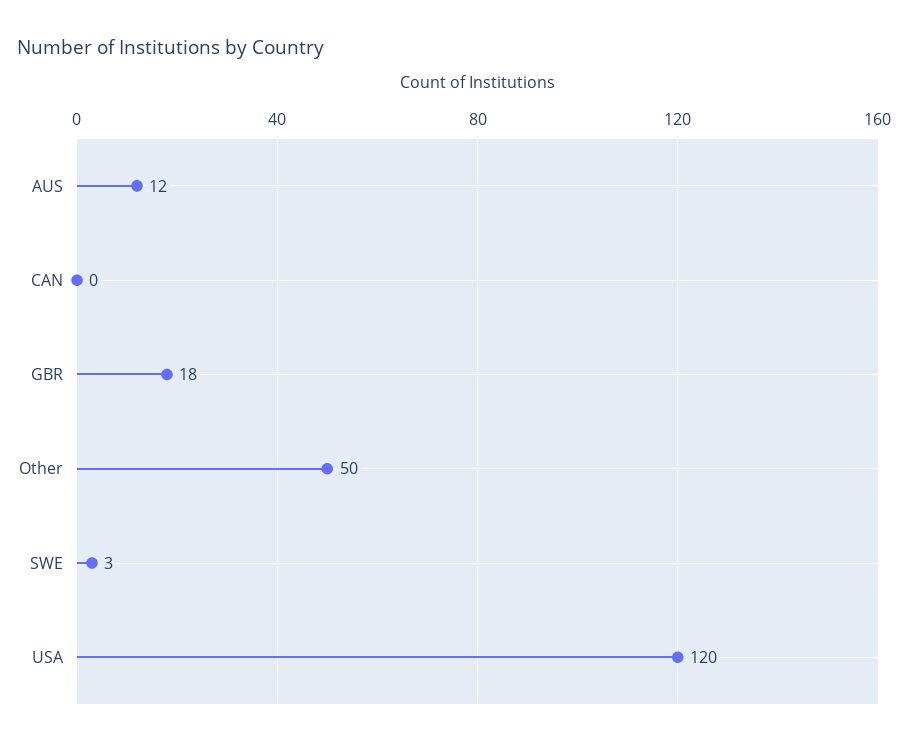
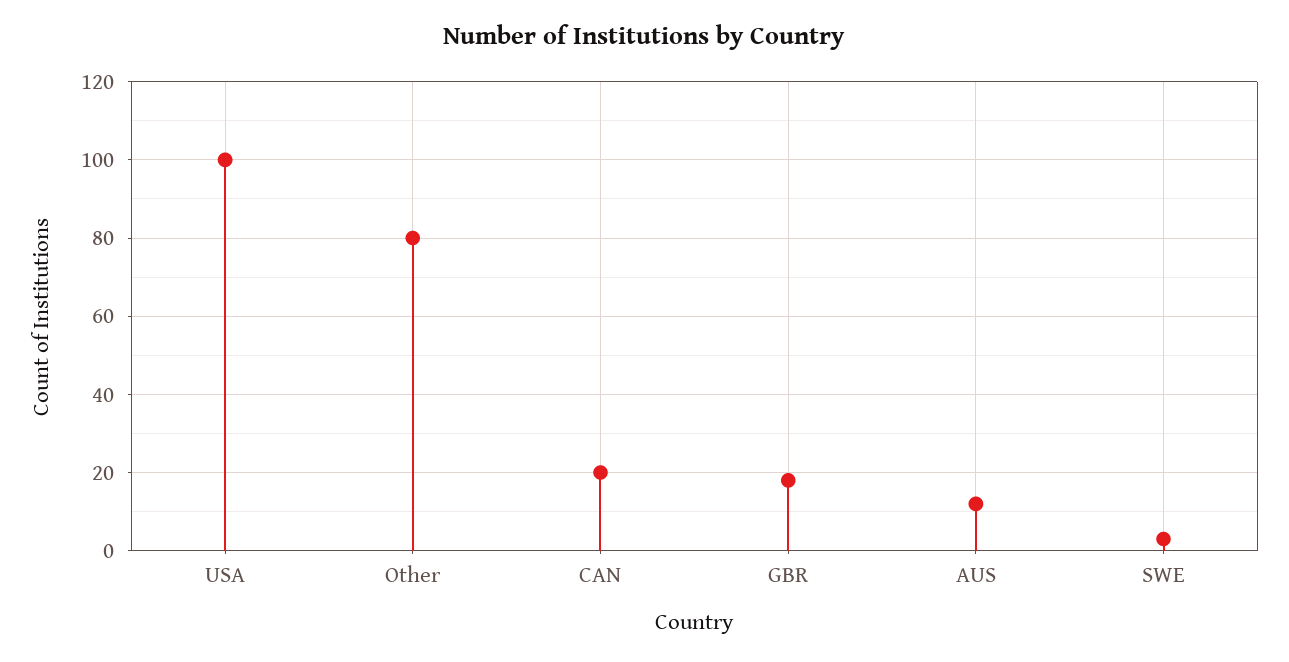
CAN: 0 -> 20
Other: 50 -> 80
USA: 120 -> 100

